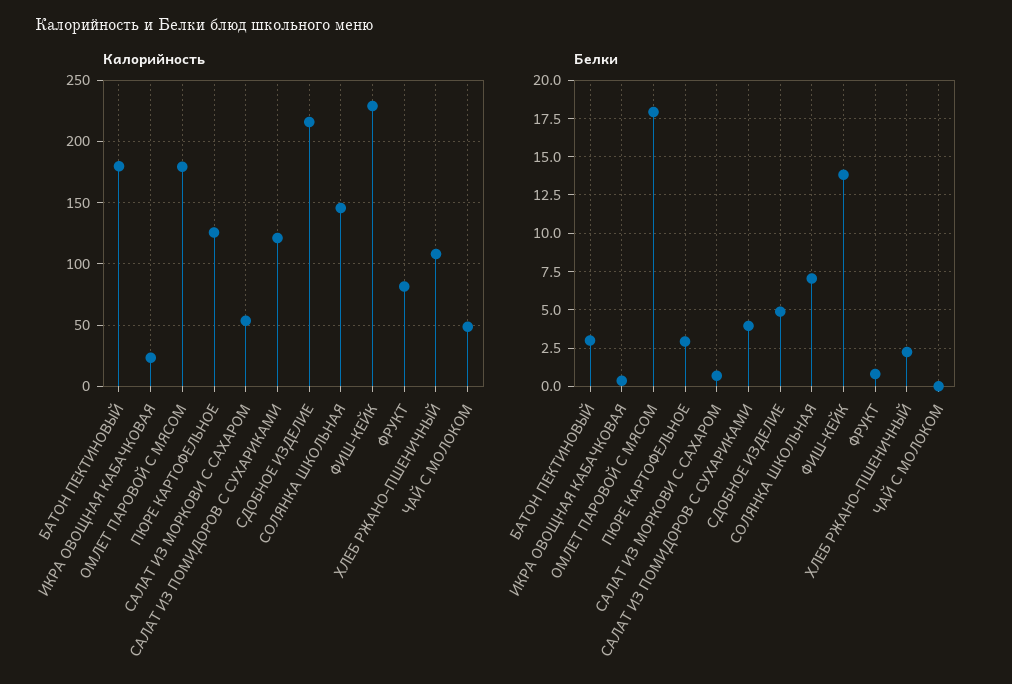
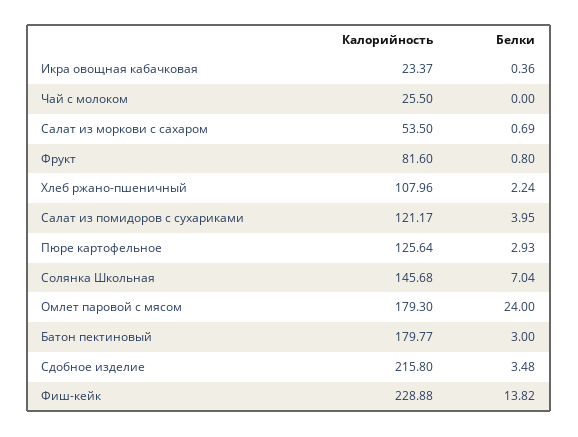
Калорийность, ЧАЙ С МОЛОКОМ: 50 -> 25.5
Белки, ОМЛЕТ ПАРОВОЙ С МЯСОМ: 18 -> 24
Белки, СДОБНОЕ ИЗДЕЛИЕ: 5 -> 3.48

